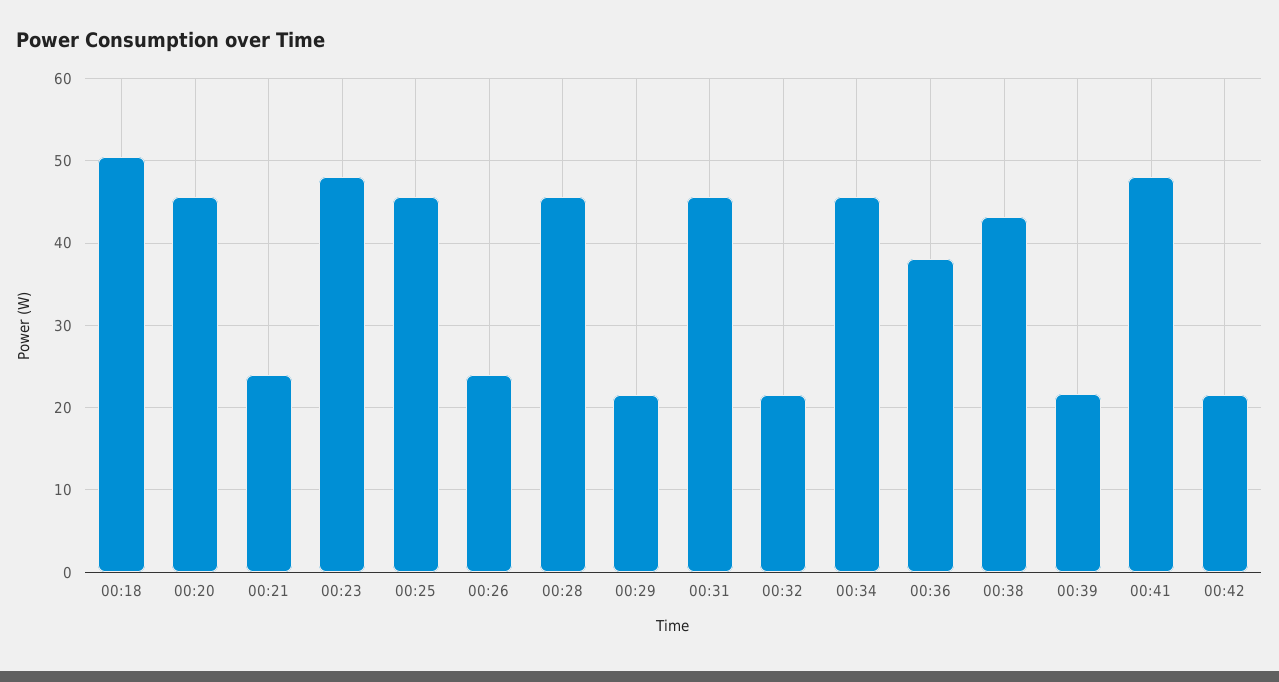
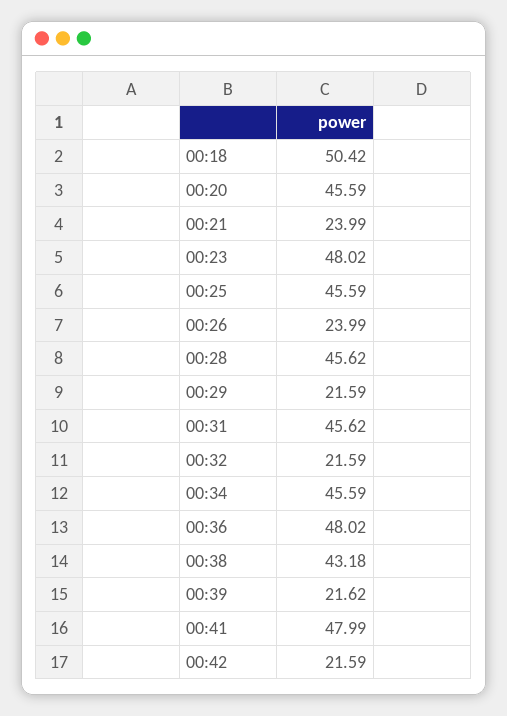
00:36: 38 -> 48.02

